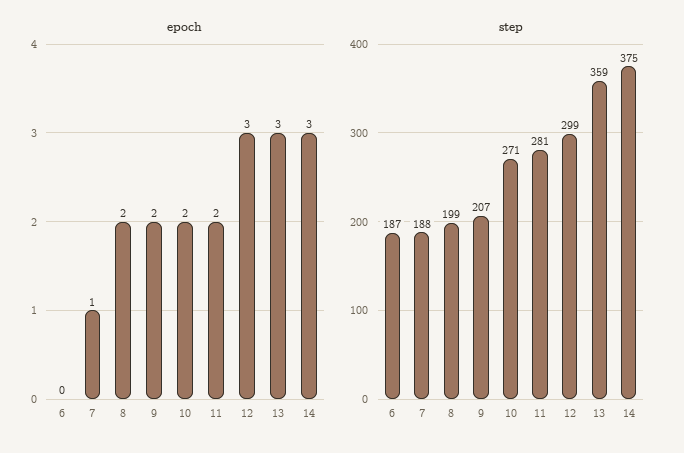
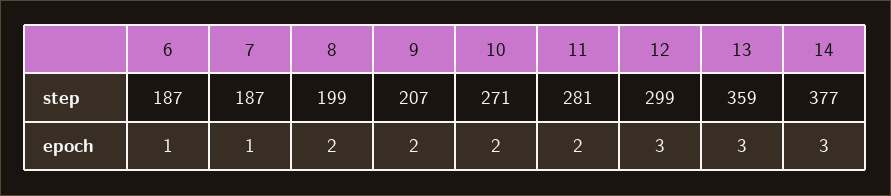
epoch, 6: 0 -> 1
step, 7: 188 -> 187
step, 14: 375 -> 377

